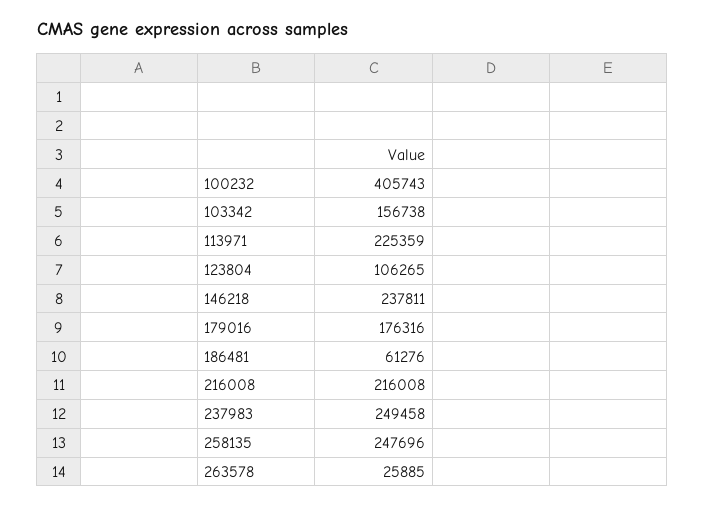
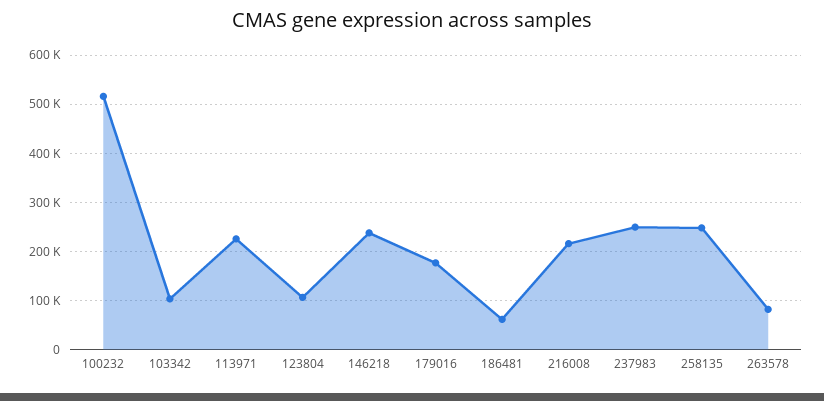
100232: 405743 -> 520000
103342: 156738 -> 100000
263578: 25885 -> 80000

